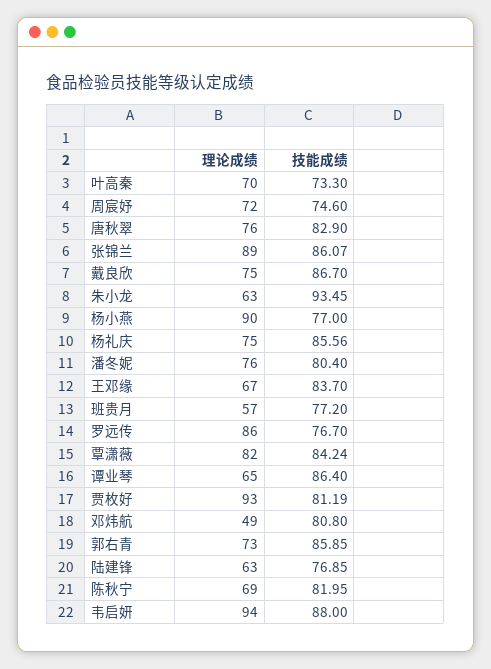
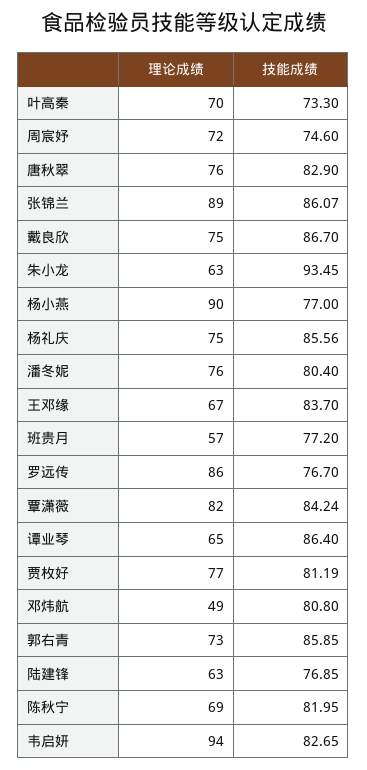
理论成绩, 贾枚好: 93 -> 77
技能成绩, 韦启妍: 88 -> 82.65

